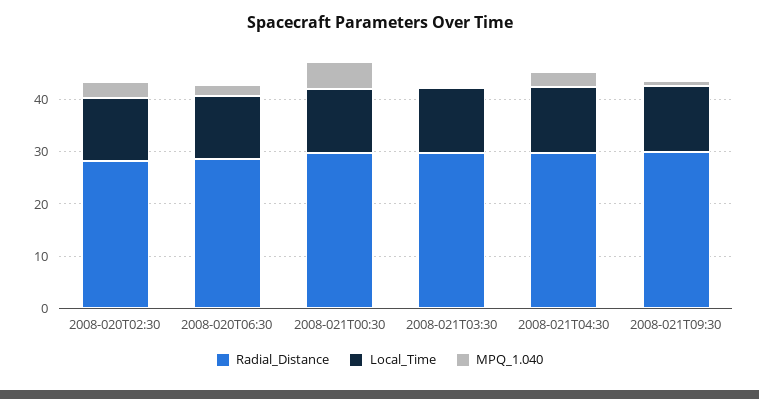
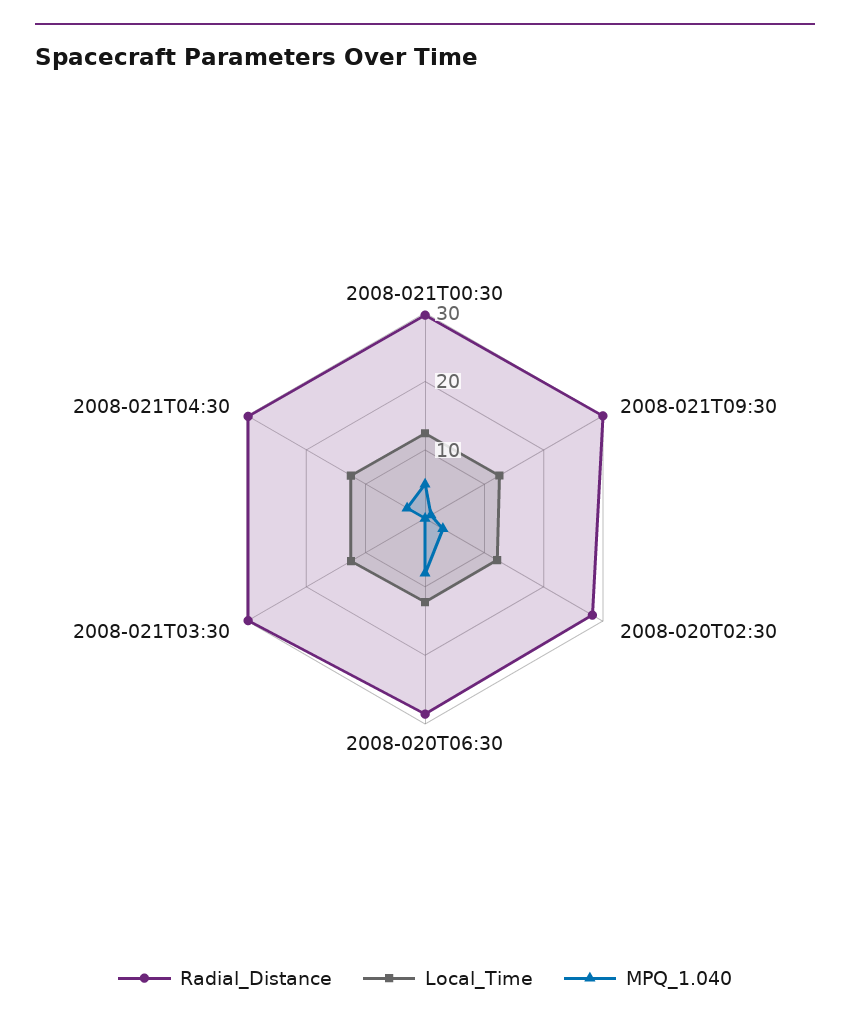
MPQ_1.040, 2008-020T06:30: 2 -> 8

